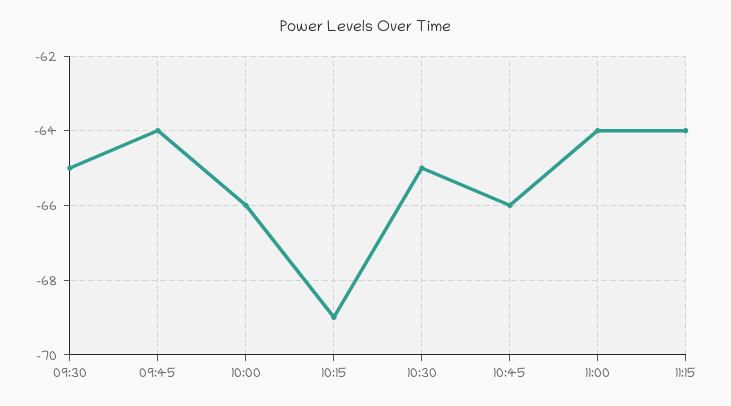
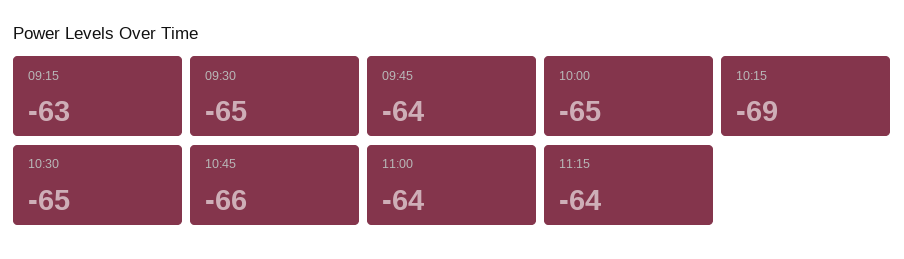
10:00: -66 -> -65
09:15: none -> -63

